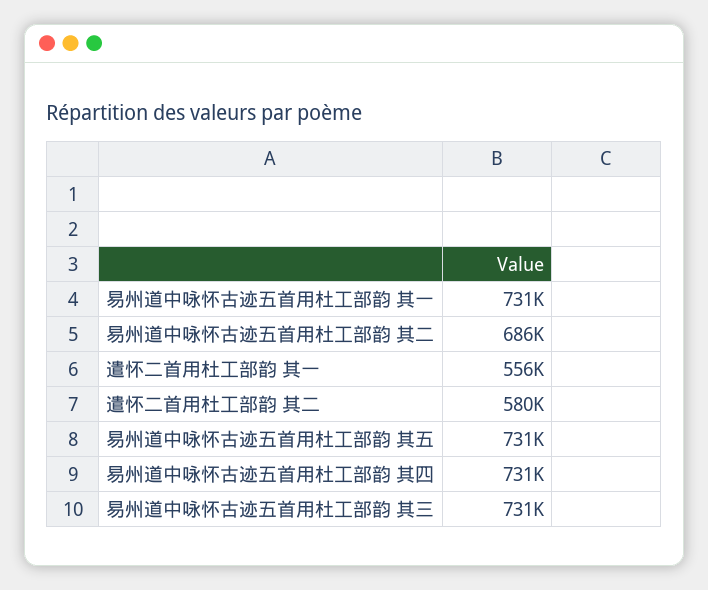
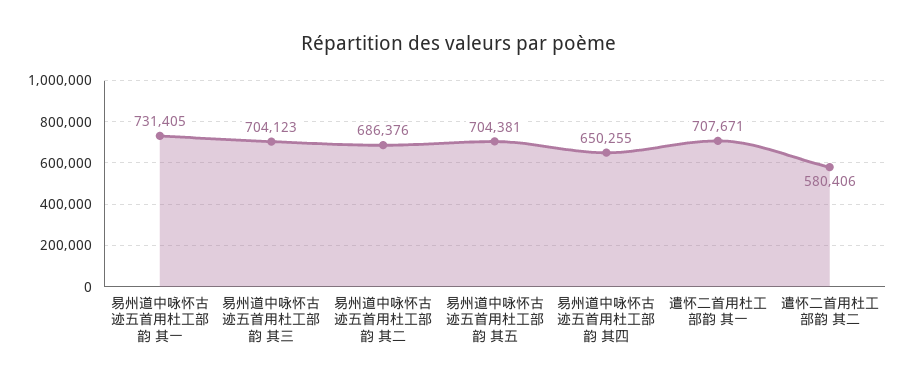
遣怀二首用杜工部韵 其一: 556000 -> 707671
易州道中咏怀古迹五首用杜工部韵 其五: 731000 -> 704381
易州道中咏怀古迹五首用杜工部韵 其四: 731000 -> 650255
易州道中咏怀古迹五首用杜工部韵 其三: 731000 -> 704123

